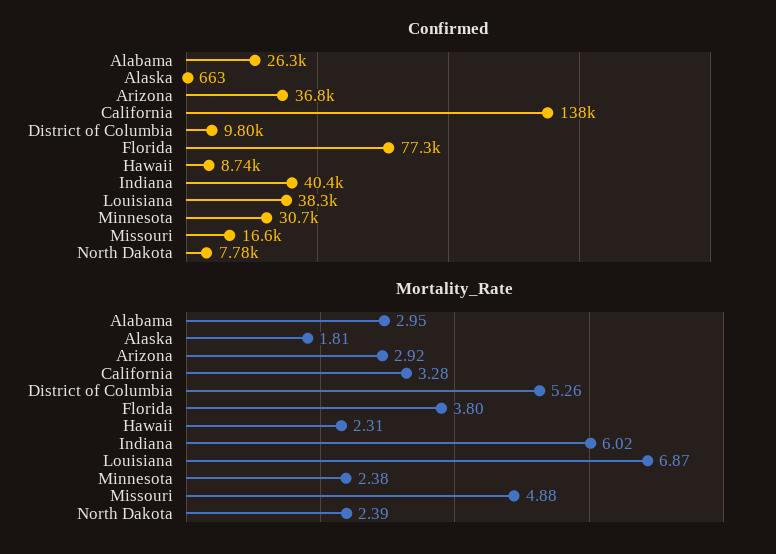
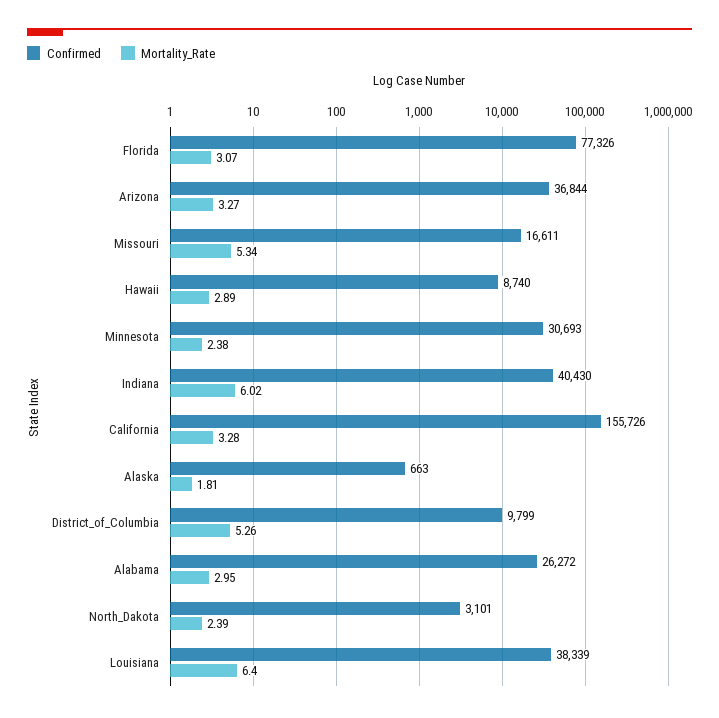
Confirmed, California: 138000 -> 155726
Confirmed, North Dakota: 7780 -> 3101
Mortality_Rate, Arizona: 2.92 -> 3.27
Mortality_Rate, Florida: 3.8 -> 3.07
Mortality_Rate, Hawaii: 2.31 -> 2.89
Mortality_Rate, Louisiana: 6.87 -> 6.4
Mortality_Rate, Missouri: 4.88 -> 5.34

